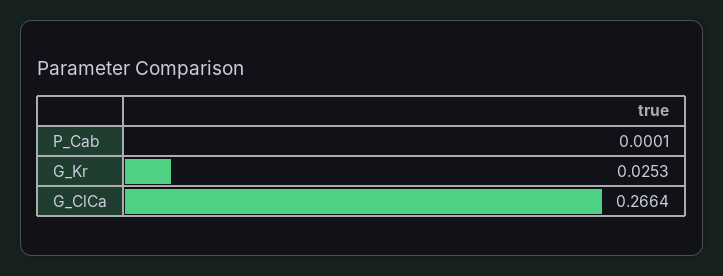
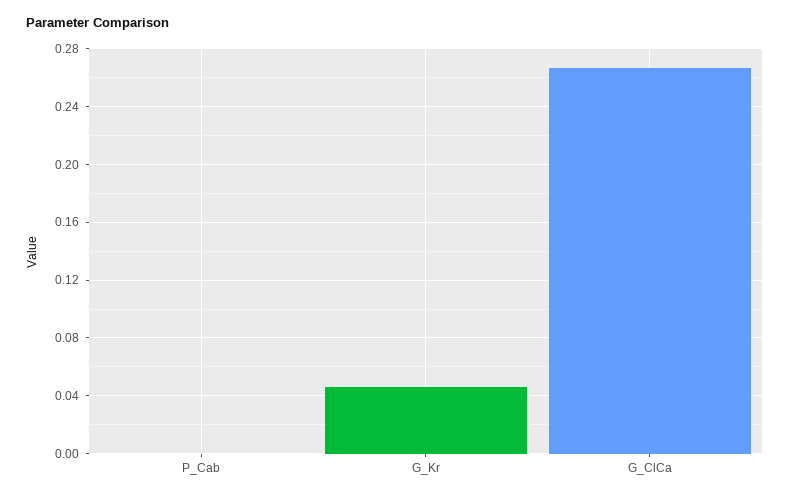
G_Kr: 0.0253 -> 0.045

